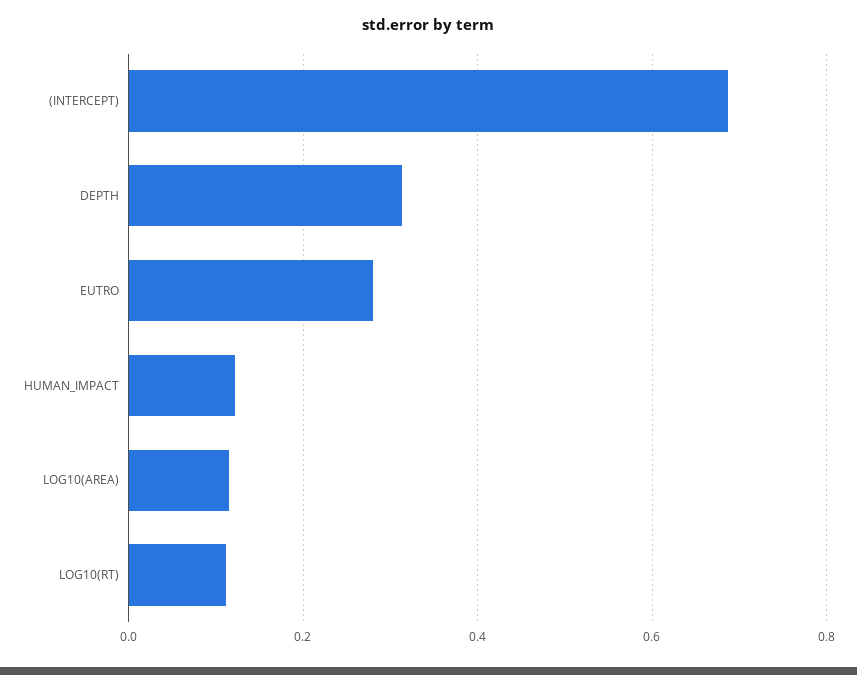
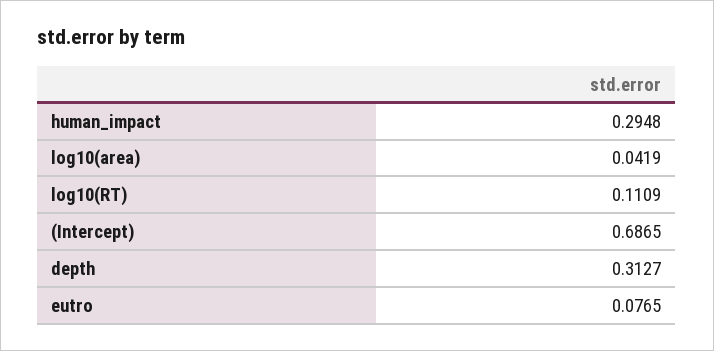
EUTRO: 0.28 -> 0.0765
HUMAN_IMPACT: 0.12 -> 0.2948
LOG10(AREA): 0.12 -> 0.0419

